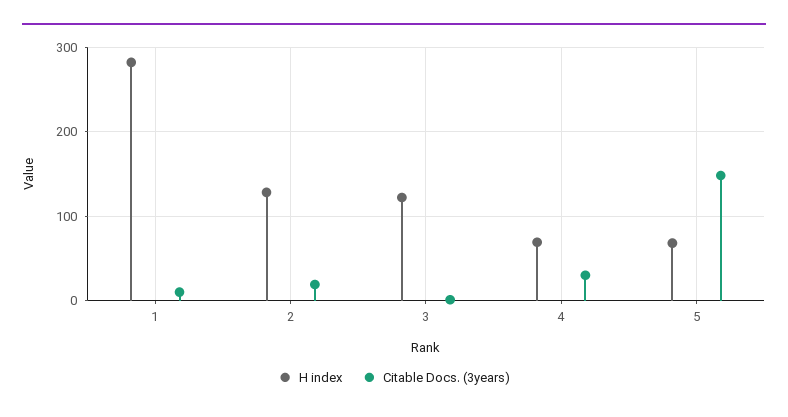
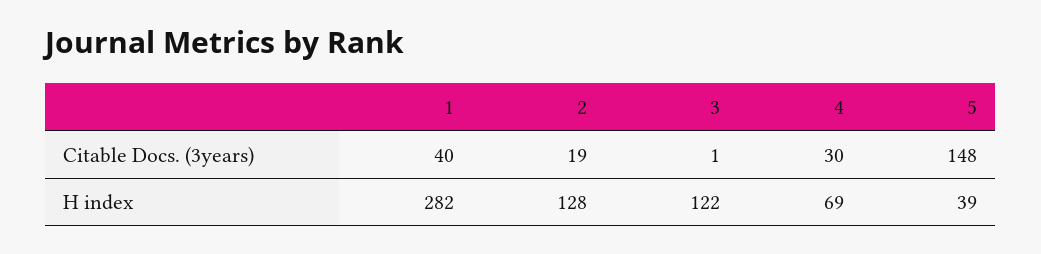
Citable Docs. (3years), 1: 10 -> 40
H index, 5: 70 -> 39

